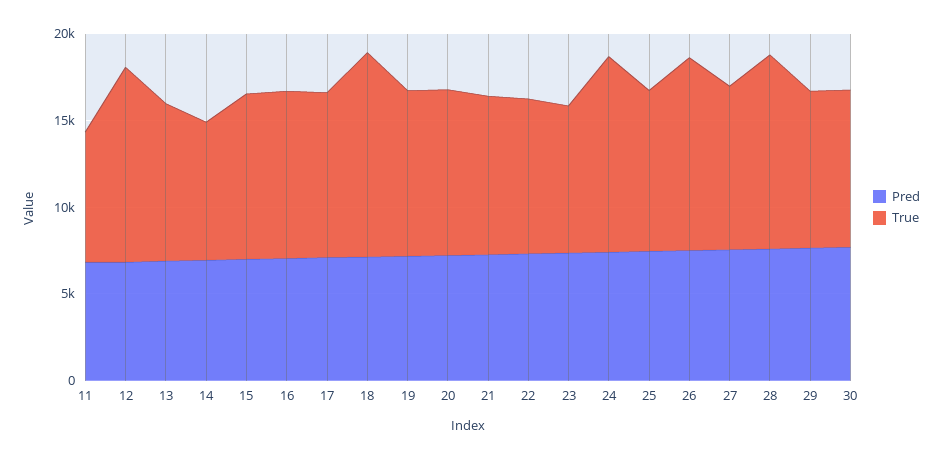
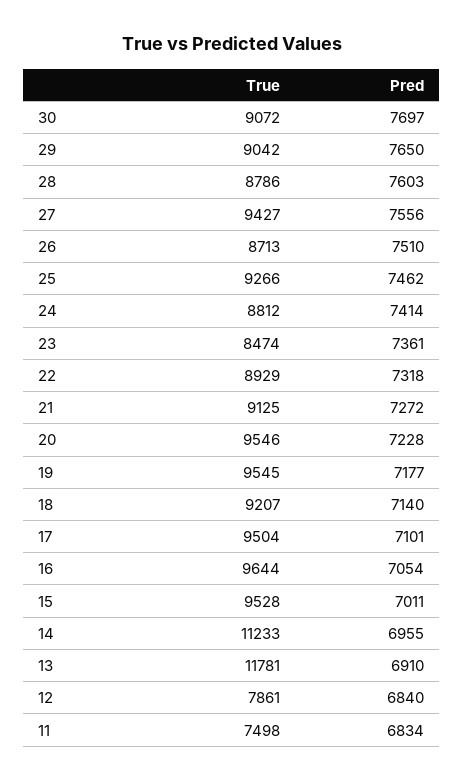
True, 12: 11000 -> 7861
True, 13: 9000 -> 11781
True, 14: 8000 -> 11233
True, 18: 12000 -> 9207
True, 24: 11000 -> 8812
True, 26: 11000 -> 8713
True, 28: 11000 -> 8786

